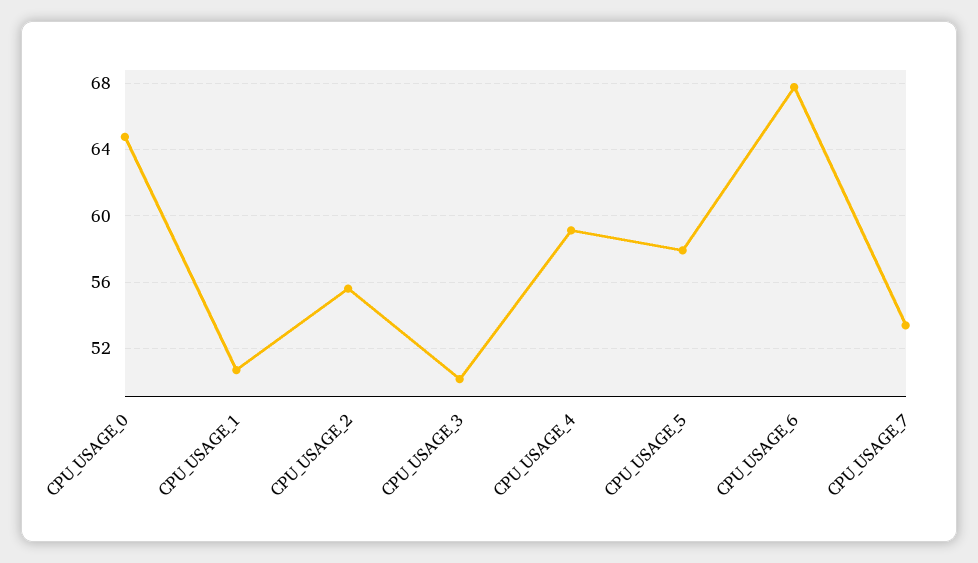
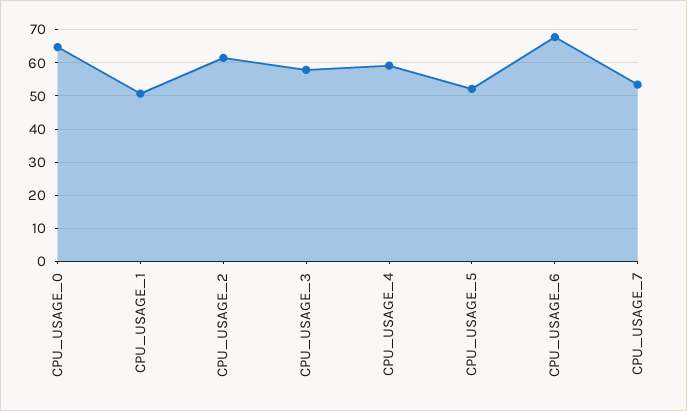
CPU_USAGE_2: 55.5 -> 62
CPU_USAGE_3: 50 -> 58
CPU_USAGE_5: 58 -> 52

